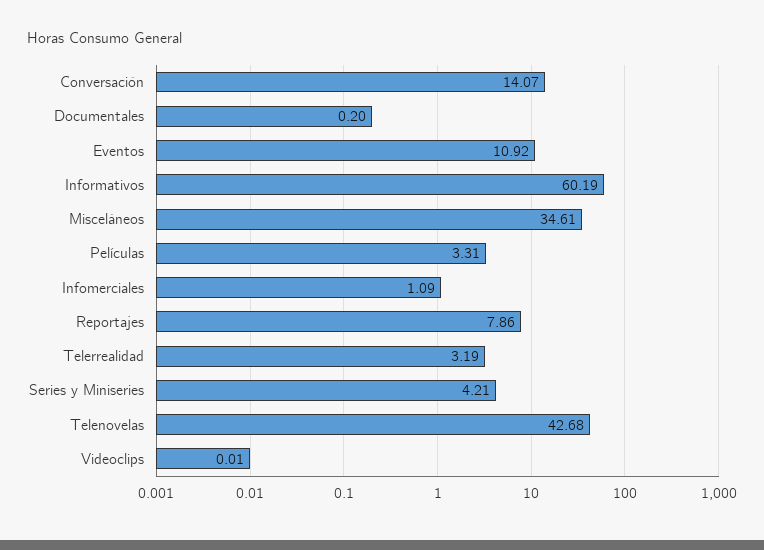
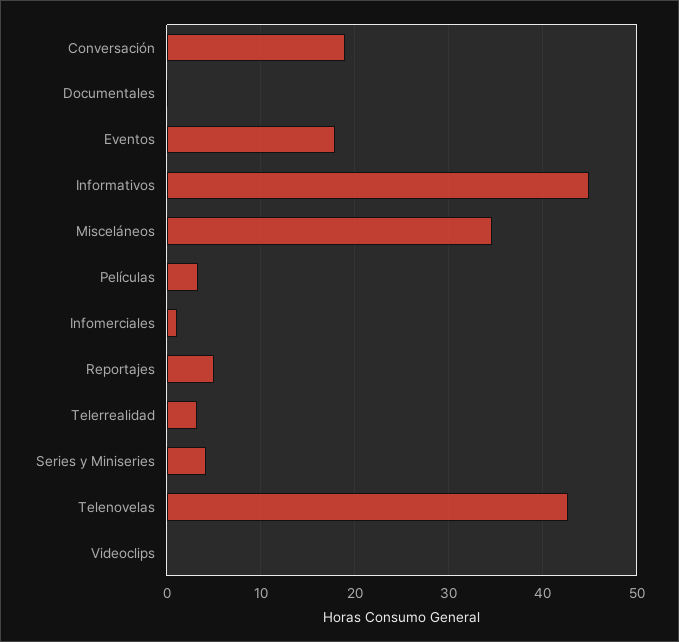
Conversación: 14.07 -> 19
Eventos: 10.92 -> 18
Informativos: 60.19 -> 45
Reportajes: 7.86 -> 5

